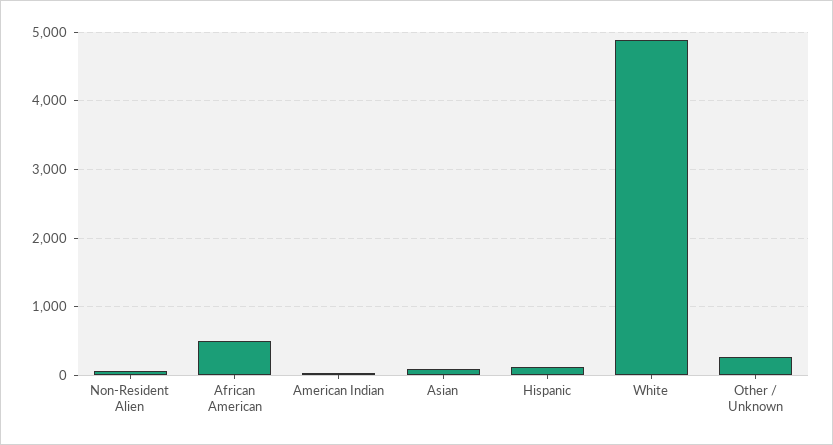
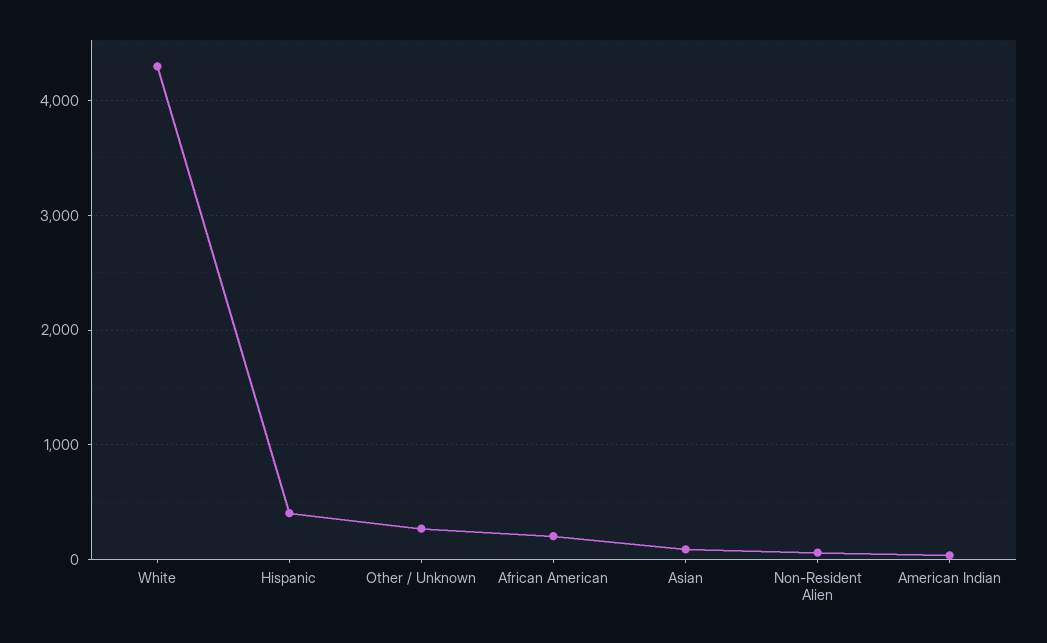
African American: 500 -> 200
Hispanic: 100 -> 400
White: 4900 -> 4300

